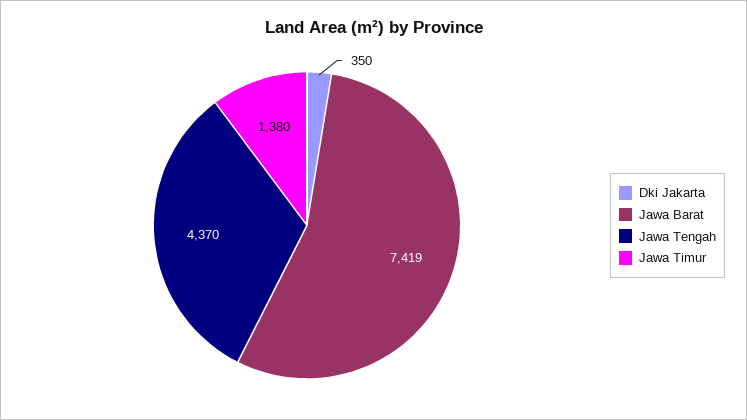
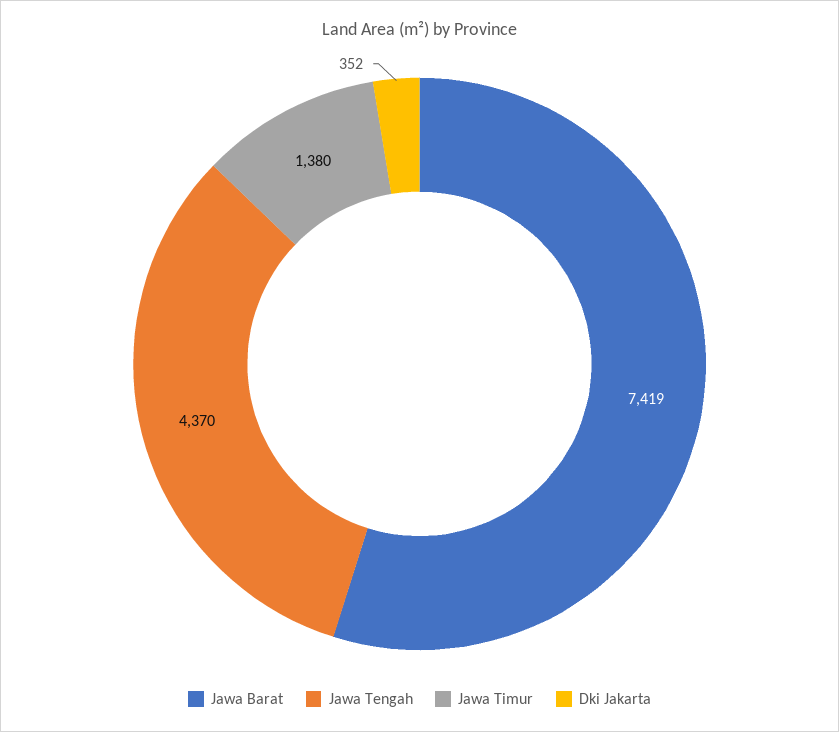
Dki Jakarta: 350 -> 352

